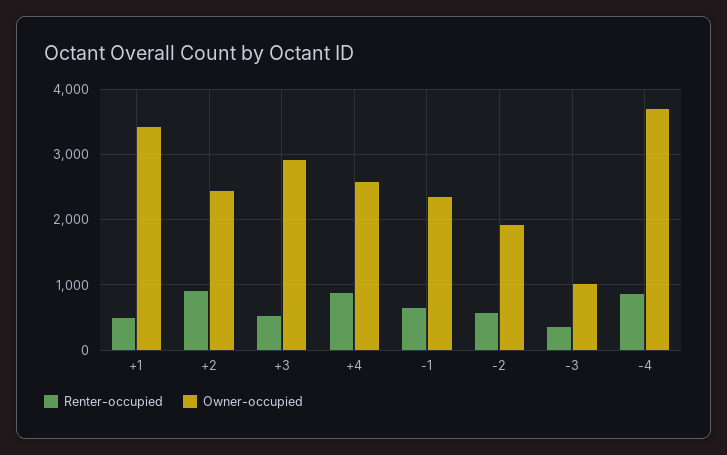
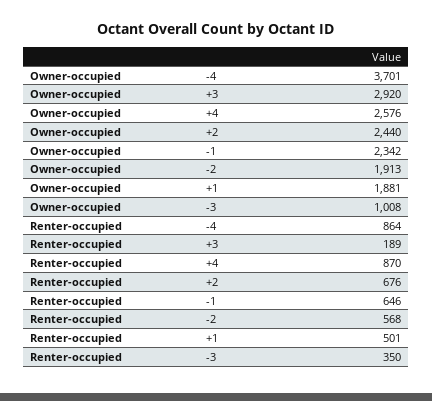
Owner-occupied, +1: 3400 -> 1881
Renter-occupied, +2: 900 -> 676
Renter-occupied, +3: 500 -> 189

